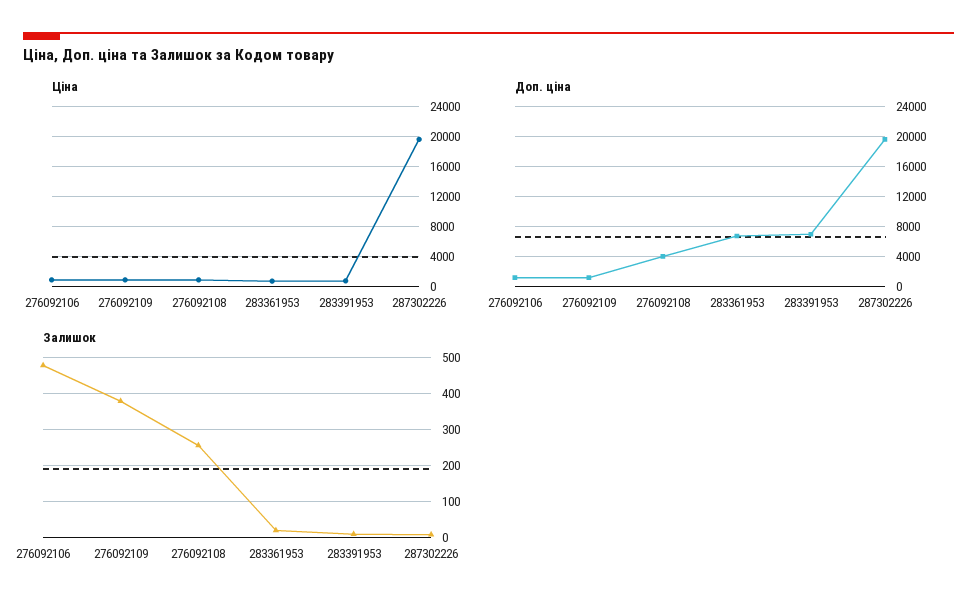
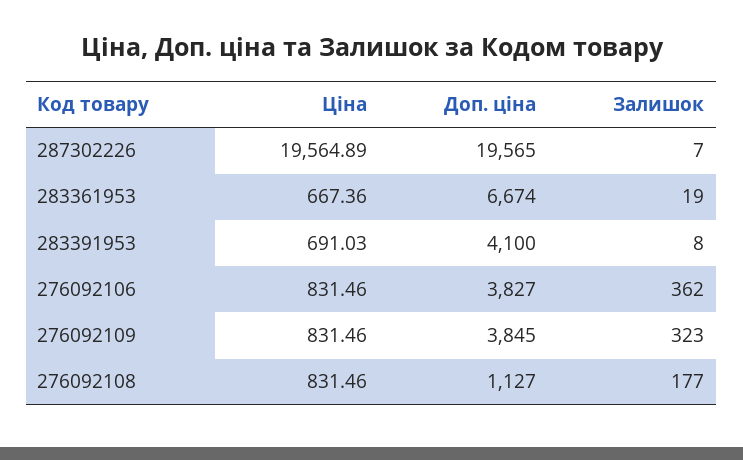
Доп. ціна, 276092106: 1000 -> 3827
Доп. ціна, 276092109: 1000 -> 3845
Доп. ціна, 276092108: 4000 -> 1127
Доп. ціна, 283391953: 7000 -> 4100
Залишок, 276092106: 480 -> 362
Залишок, 276092109: 380 -> 323
Залишок, 276092108: 260 -> 177

